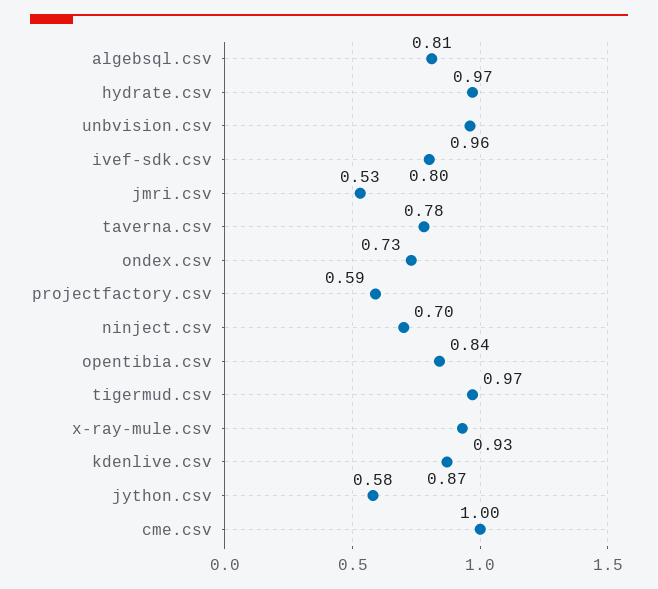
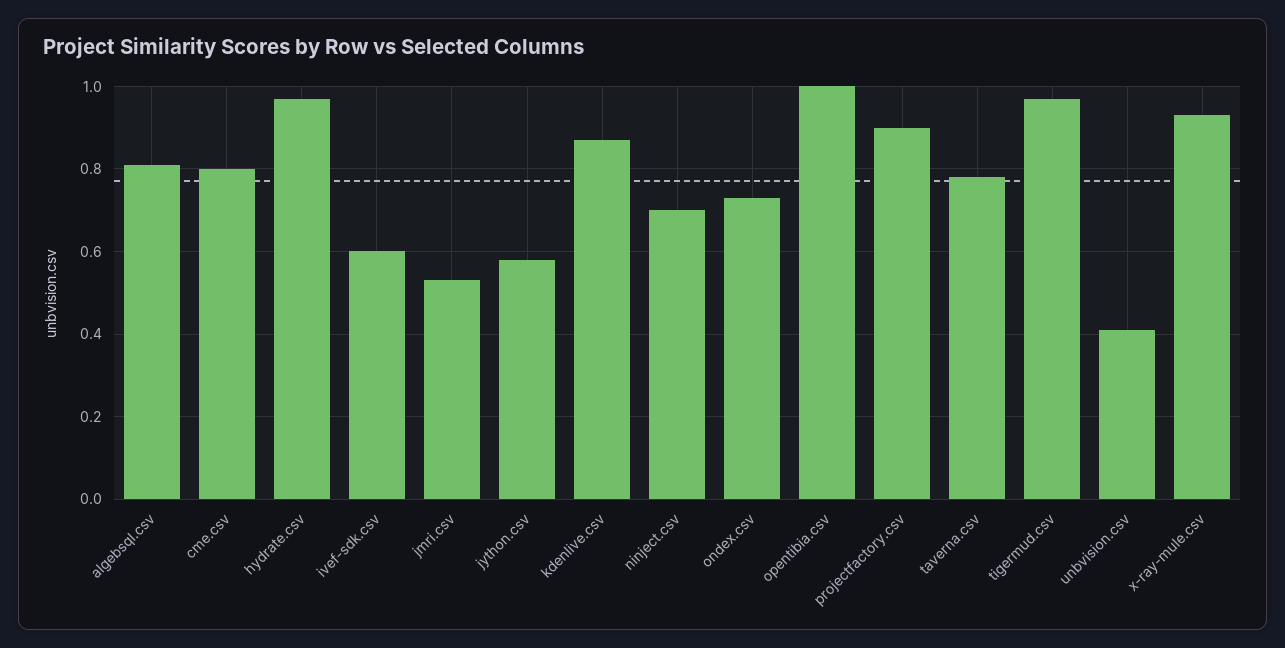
unbvision.csv: 0.96 -> 0.4
ivef-sdk.csv: 0.8 -> 0.6
projectfactory.csv: 0.59 -> 0.9
opentibia.csv: 0.84 -> 1
cme.csv: 1 -> 0.8

